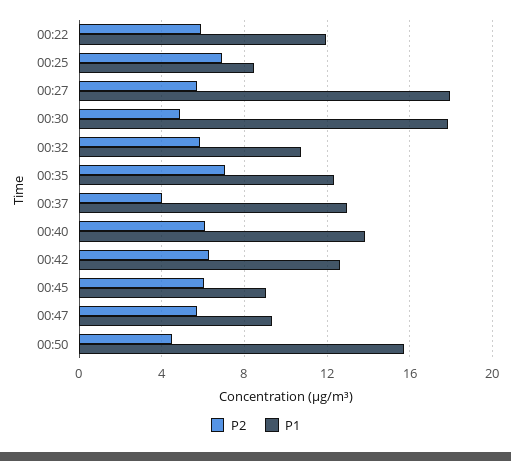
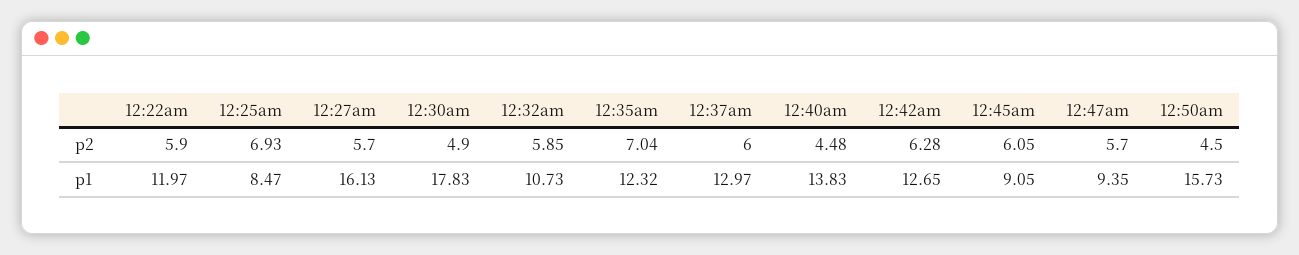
P1, 00:27: 18 -> 16.13
P2, 00:37: 4 -> 6
P2, 00:40: 6 -> 4.48

